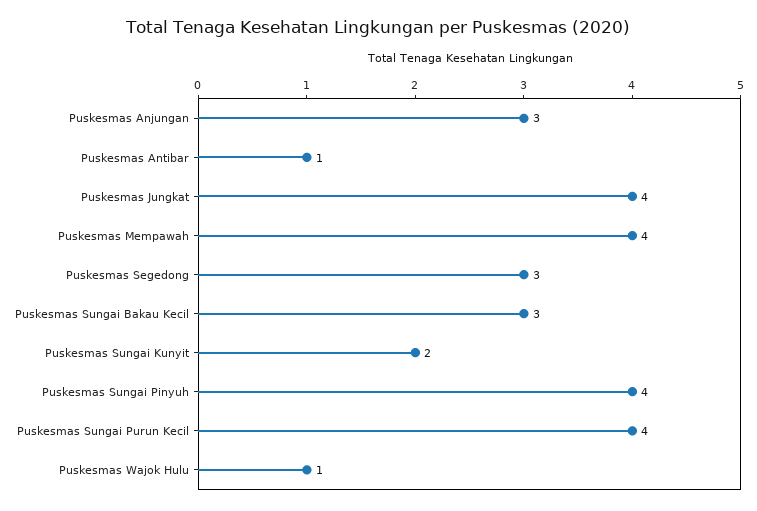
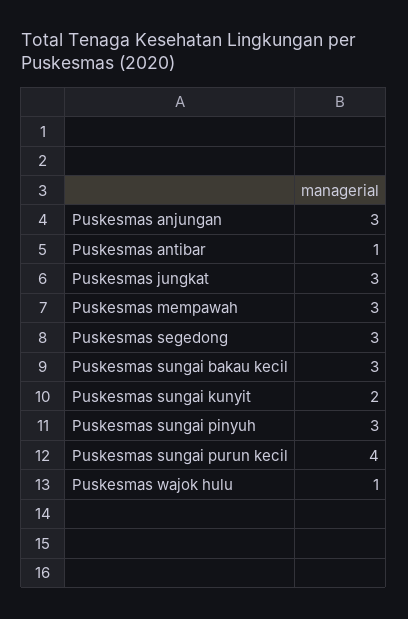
Puskesmas Jungkat: 4 -> 3
Puskesmas Mempawah: 4 -> 3
Puskesmas Sungai Pinyuh: 4 -> 3

